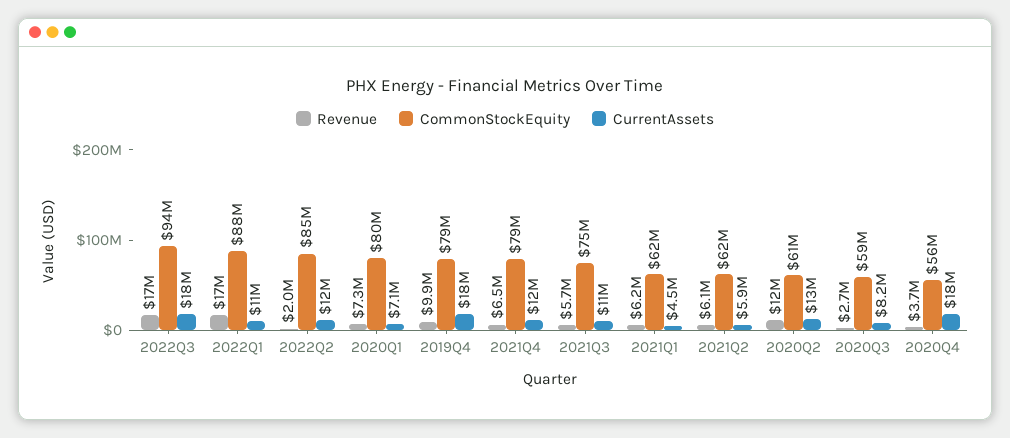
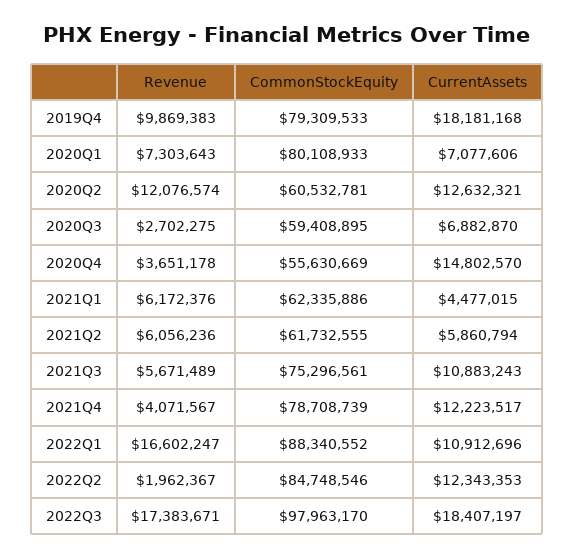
CommonStockEquity, 2022Q3: 94000000 -> 97963170
Revenue, 2021Q4: 6500000 -> 4071567
CurrentAssets, 2020Q3: 8200000 -> 6882870
CurrentAssets, 2020Q4: 18000000 -> 14802570

